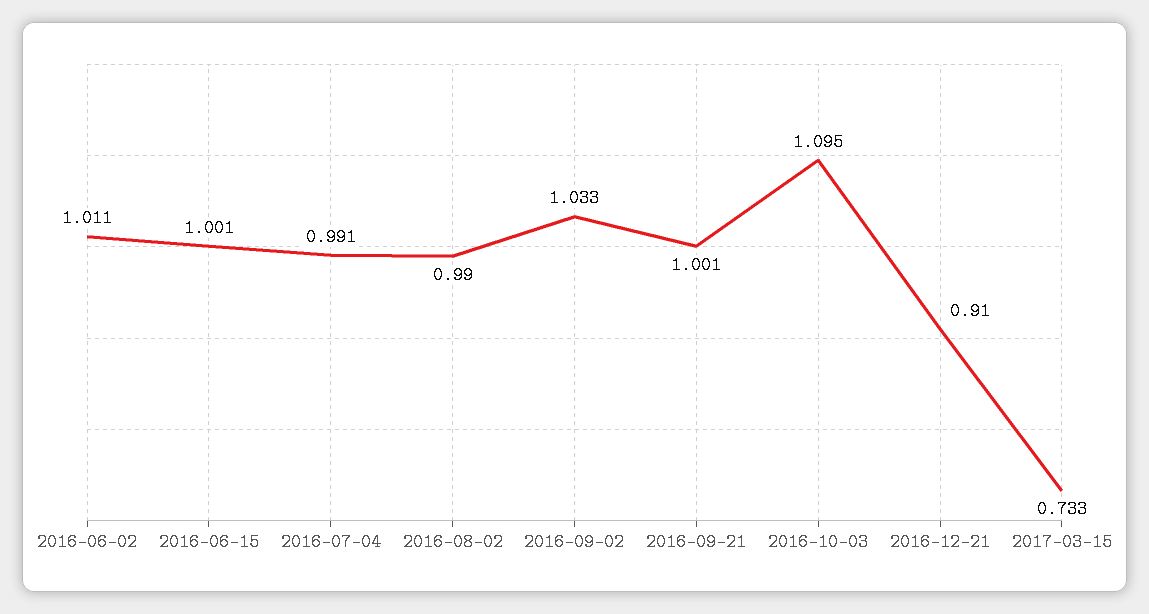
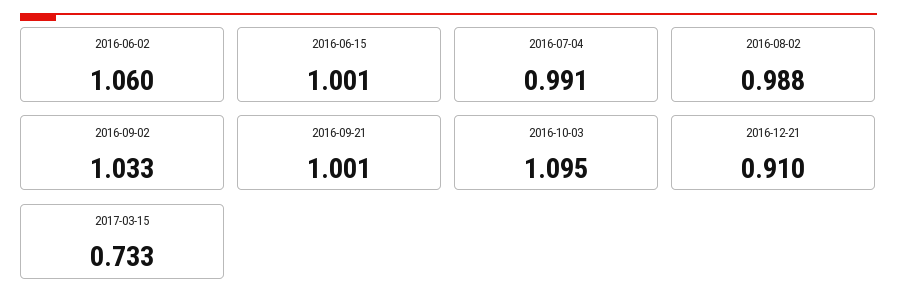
2016-06-02: 1.011 -> 1.06
2016-08-02: 0.99 -> 0.988

